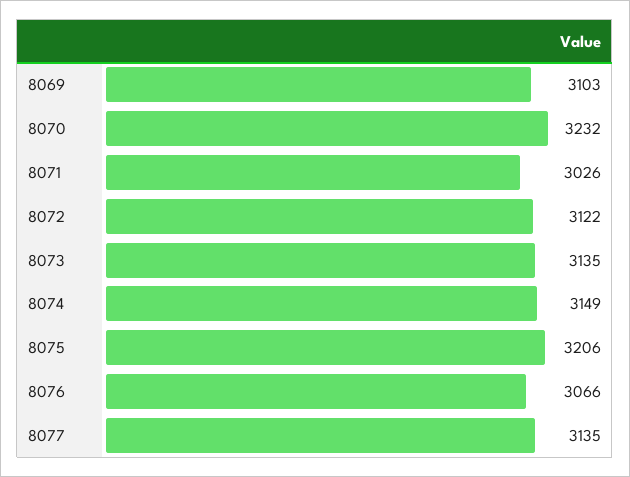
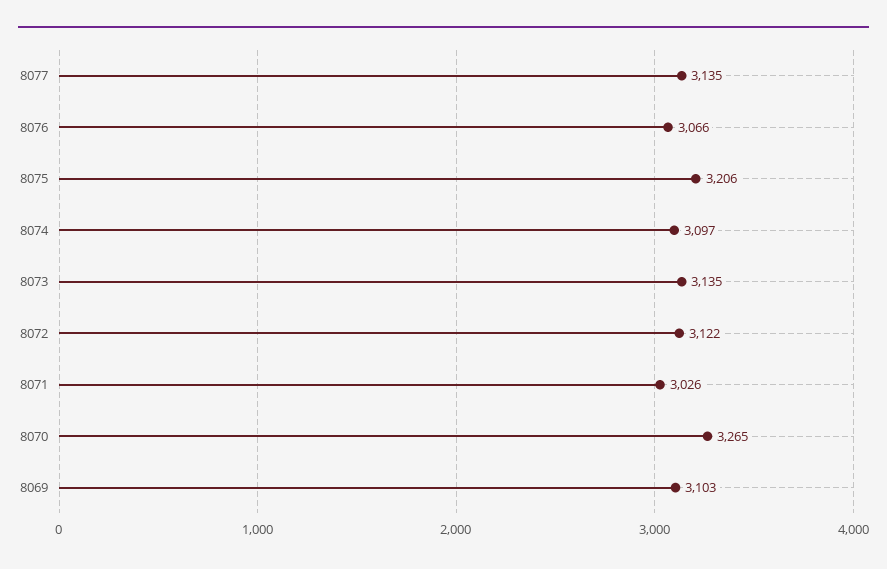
8070: 3232 -> 3265
8074: 3149 -> 3097

